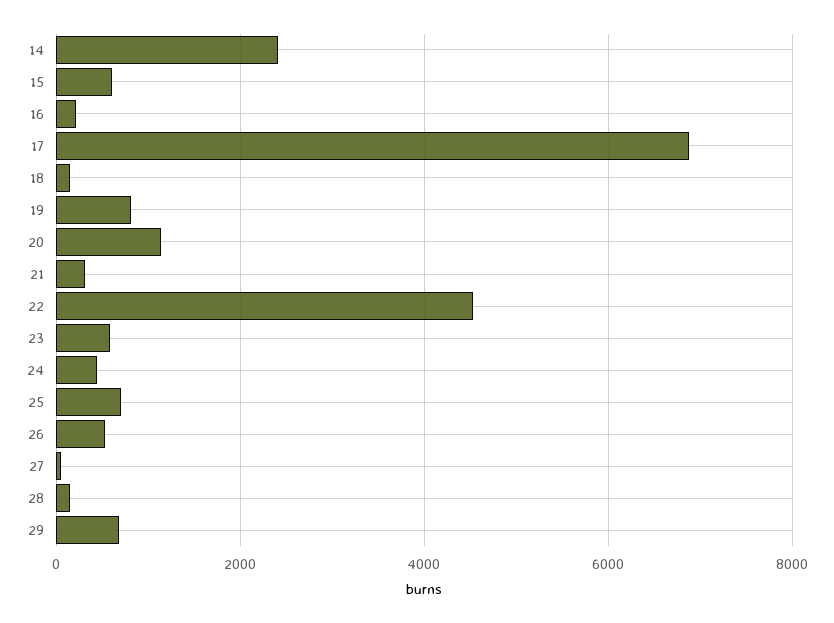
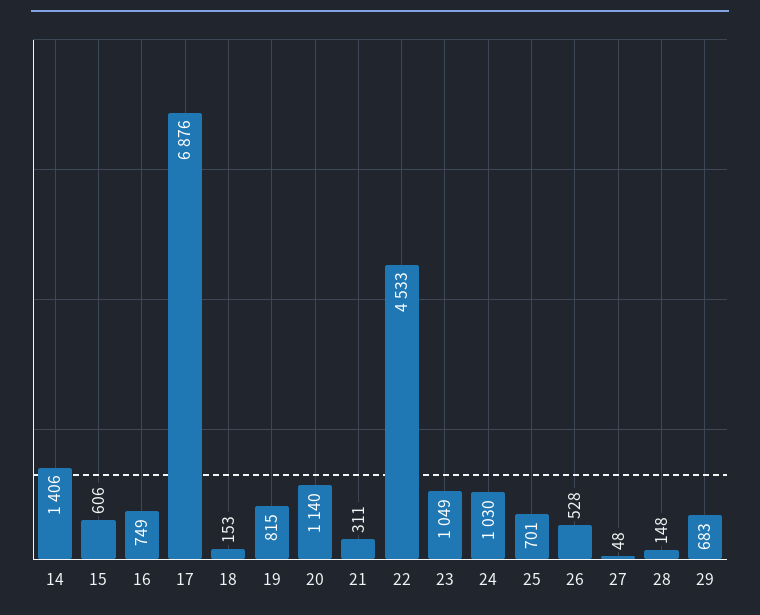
14: 2400 -> 1406
16: 200 -> 749
23: 600 -> 1049
24: 400 -> 1030

